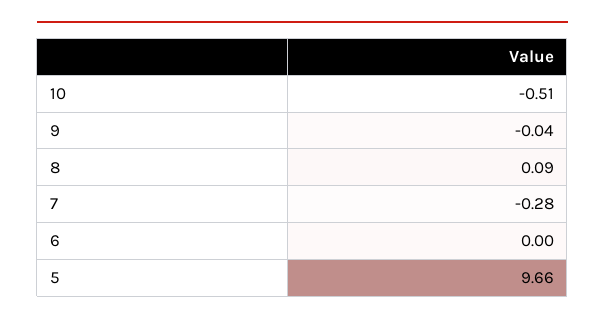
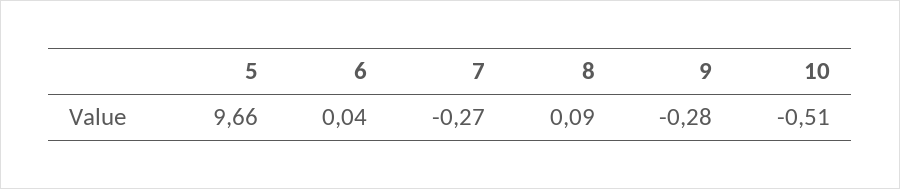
9: -0.04 -> -0.28
7: -0.28 -> -0.27
6: 0 -> 0.04

